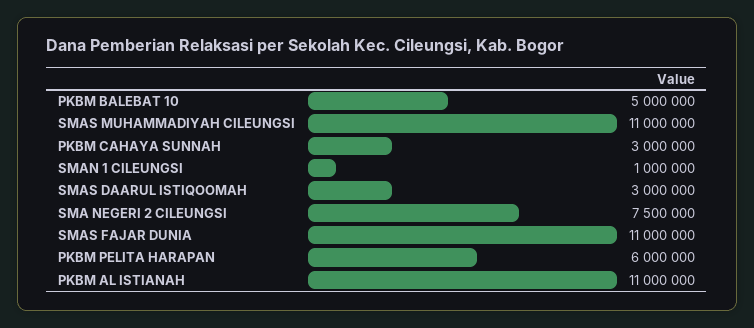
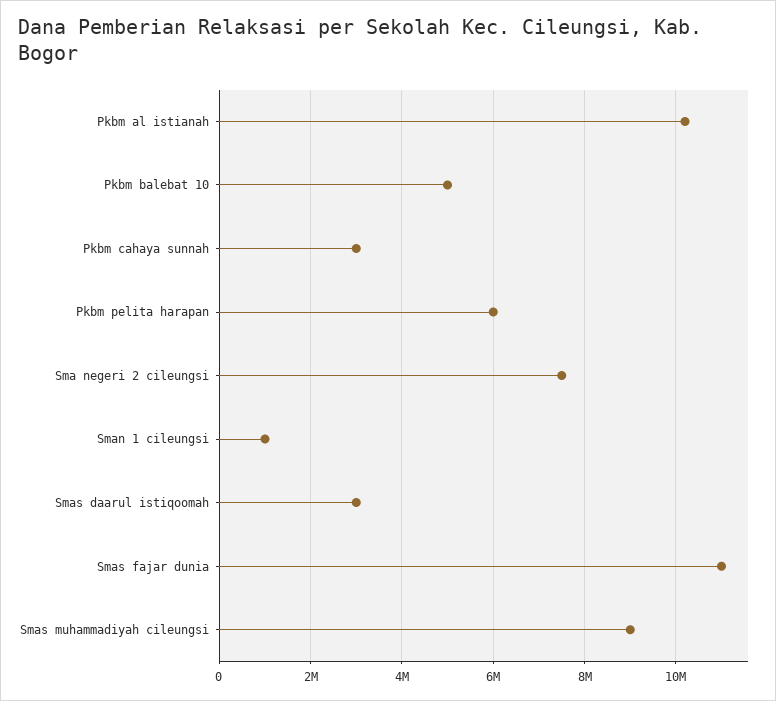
SMAS MUHAMMADIYAH CILEUNGSI: 11000000 -> 9000000
PKBM AL ISTIANAH: 11000000 -> 10200000

